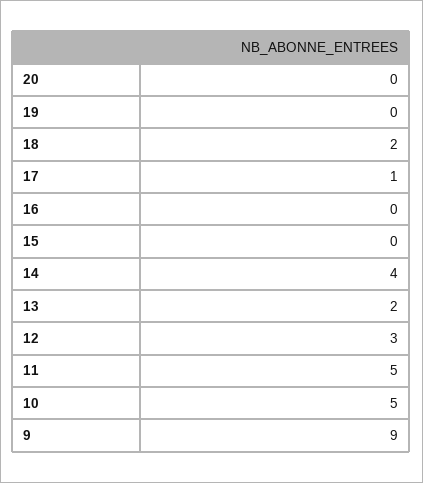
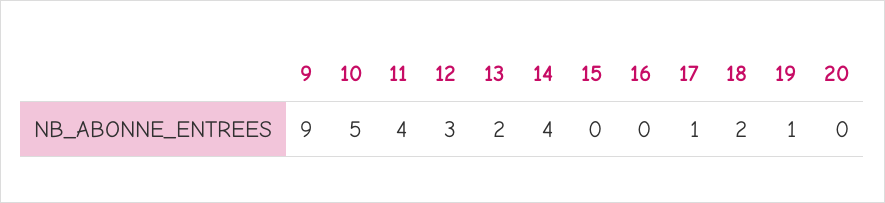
19: 0 -> 1
11: 5 -> 4

